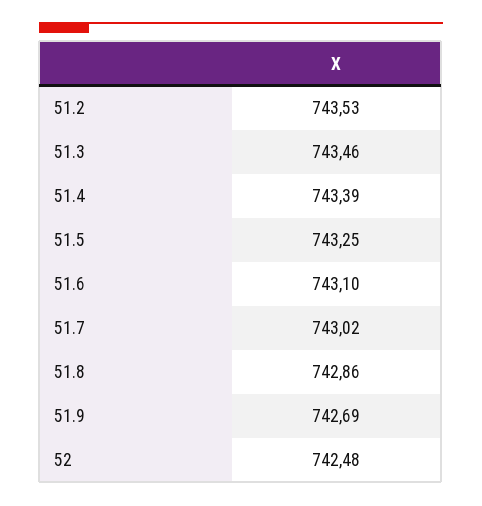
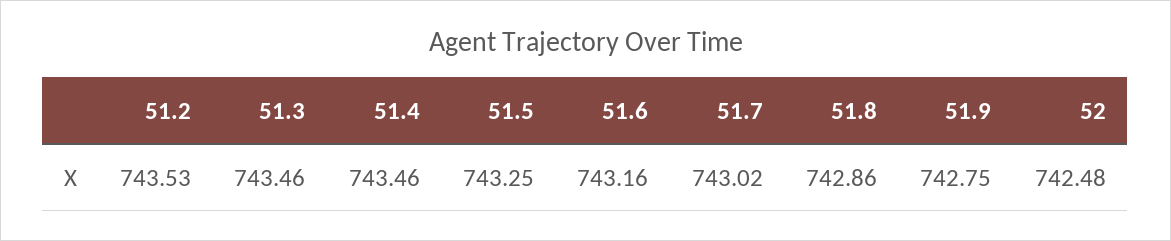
51.4: 743.39 -> 743.46
51.6: 743.1 -> 743.16
51.9: 742.69 -> 742.75

